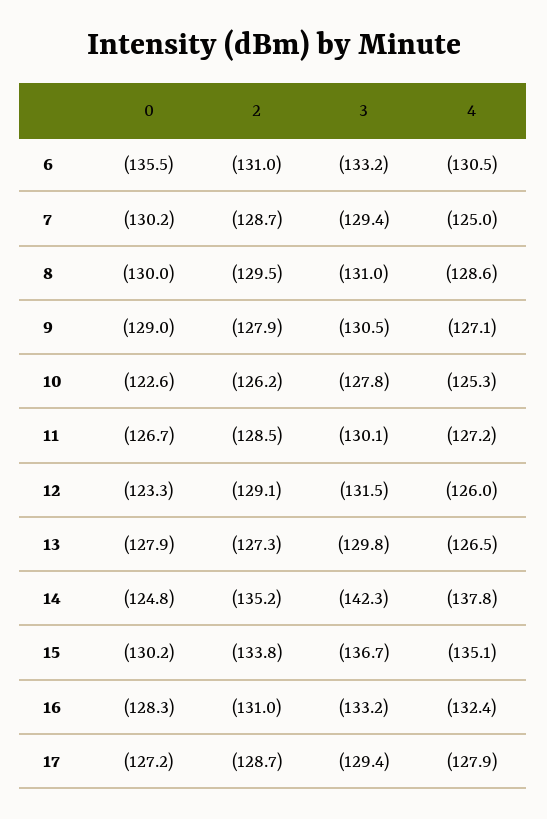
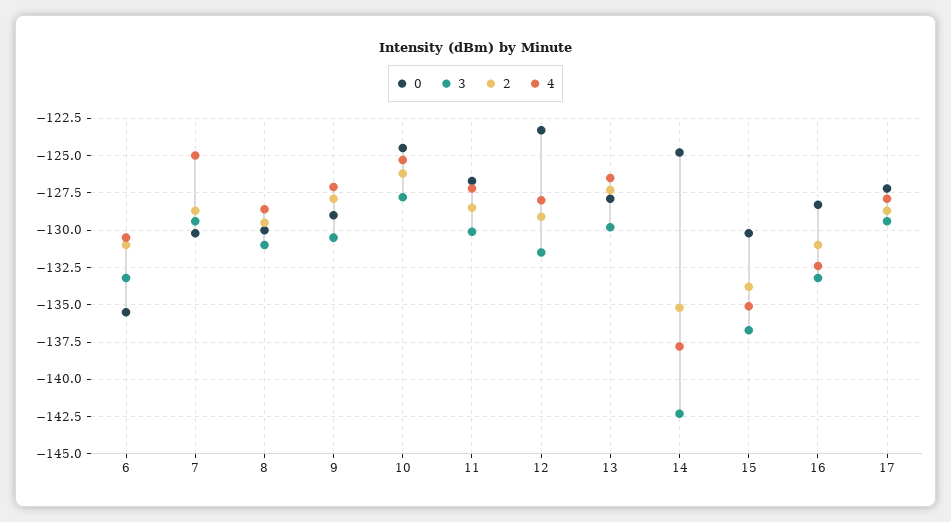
0, 10: -122.6 -> -124.5
4, 12: -126 -> -128

